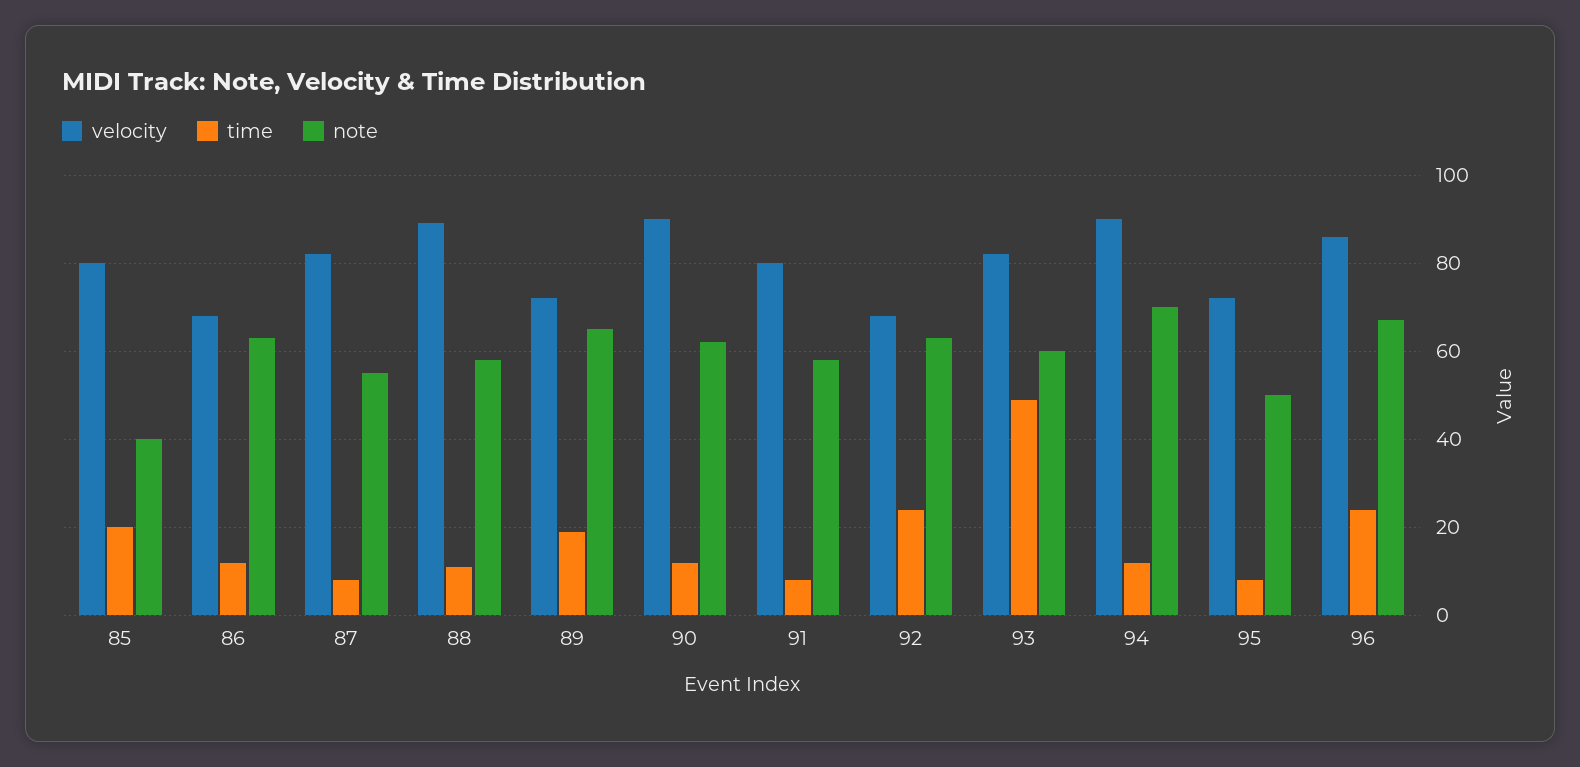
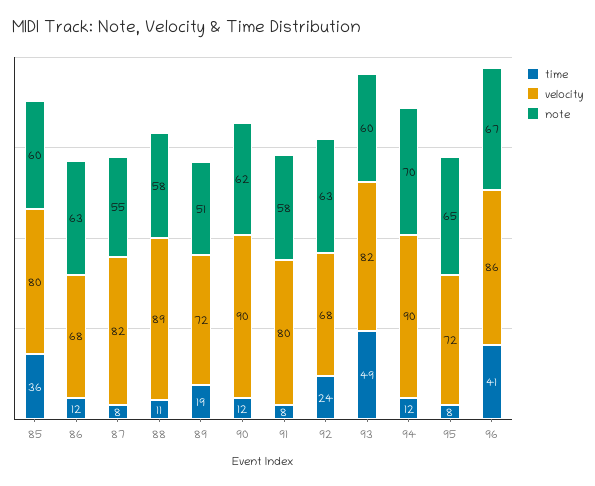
time, 85: 20 -> 36
note, 85: 40 -> 60
note, 89: 65 -> 51
note, 95: 50 -> 65
time, 96: 25 -> 41

